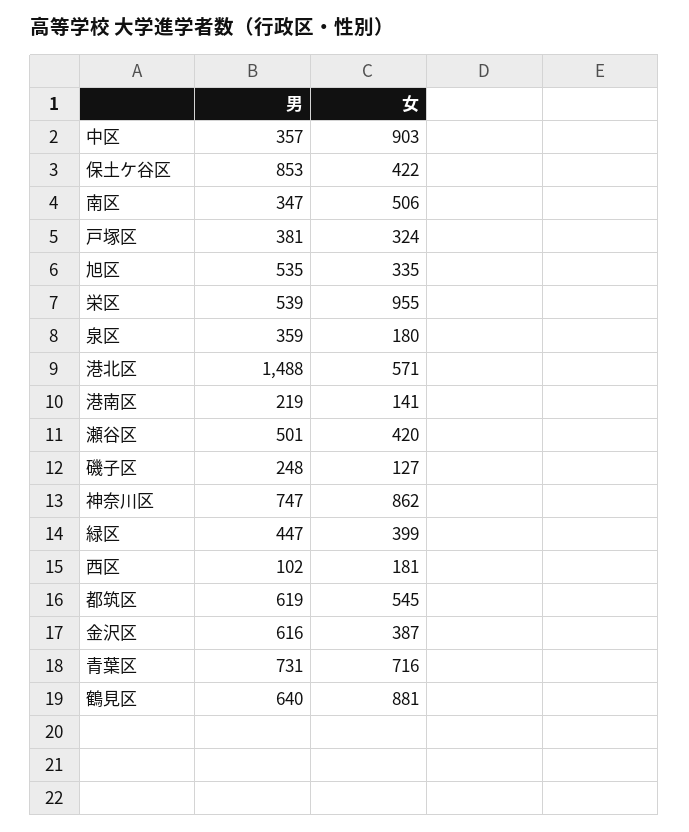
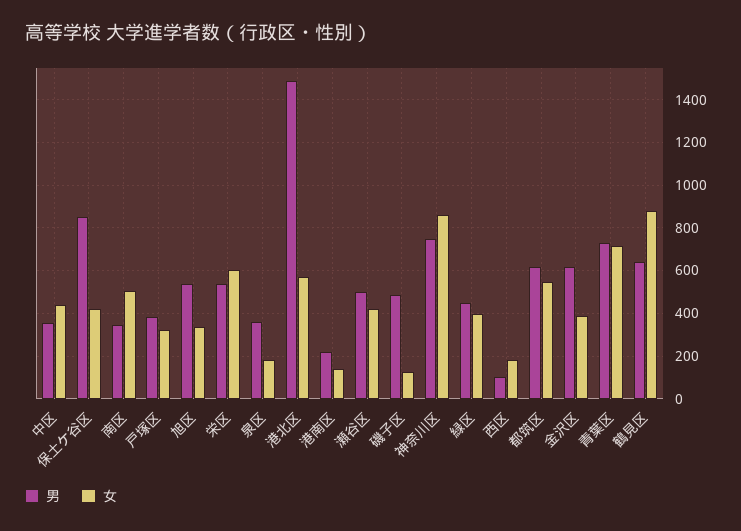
女, 中区: 903 -> 450
女, 栄区: 955 -> 600
男, 磯子区: 248 -> 500

